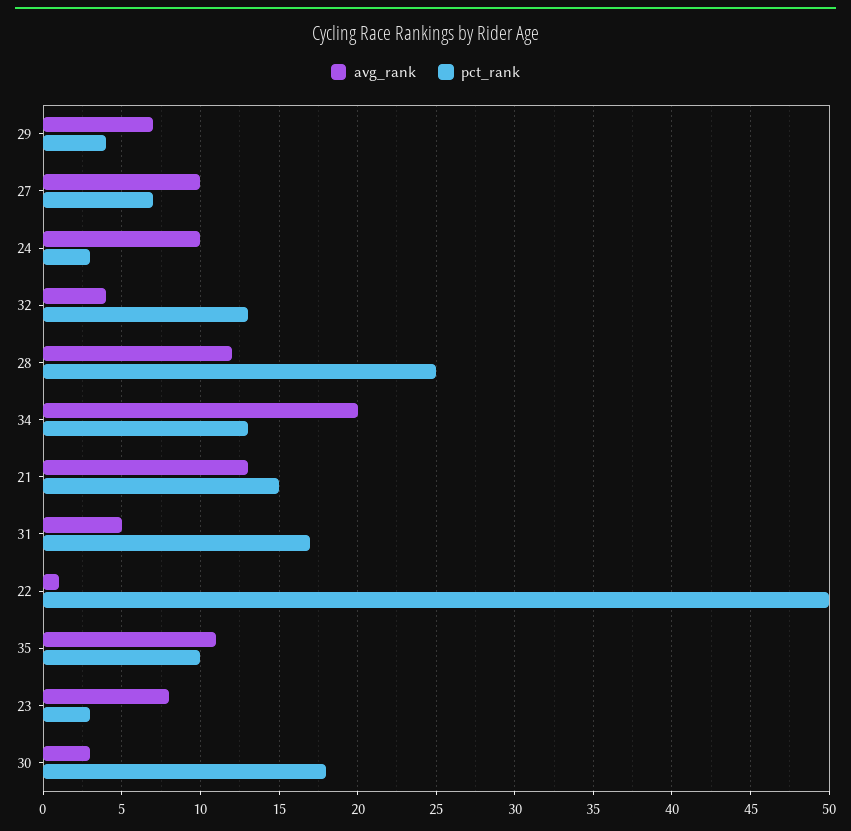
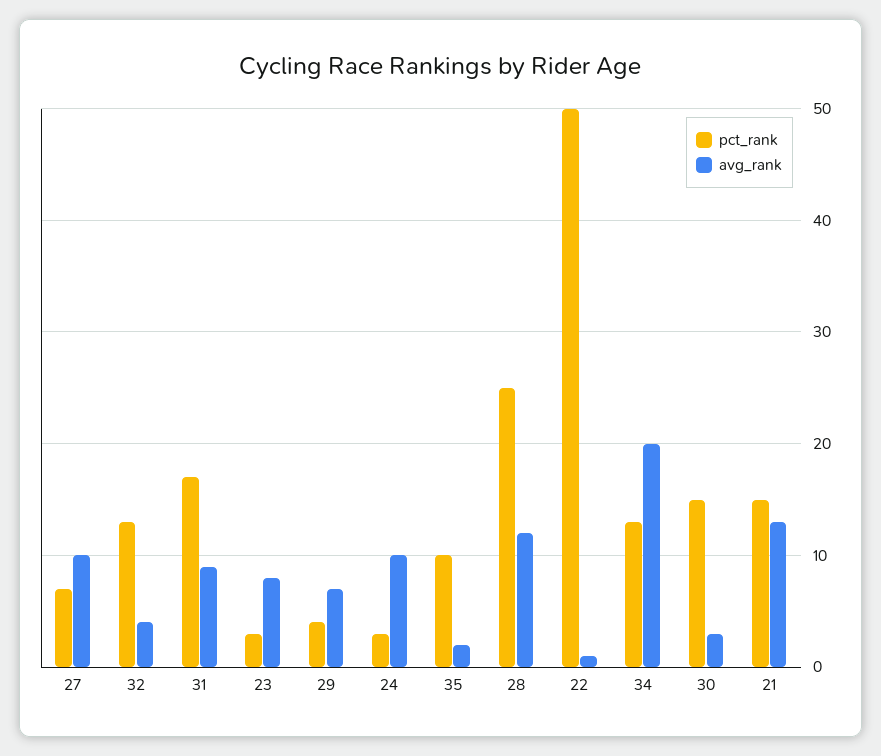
avg_rank, 31: 5 -> 9
avg_rank, 35: 11 -> 2
pct_rank, 30: 18 -> 15

